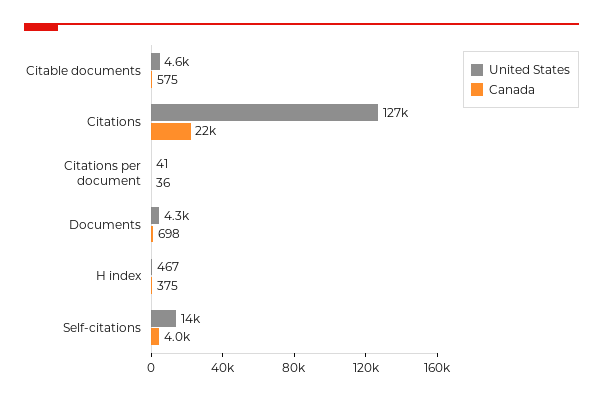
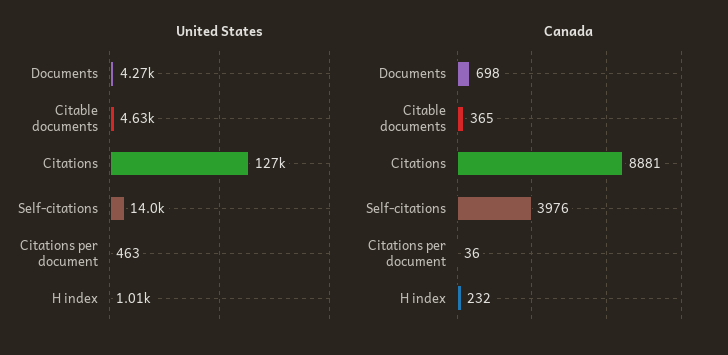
Canada, Citable documents: 575 -> 365
Canada, Citations: 22000 -> 8881
United States, Citations per document: 41 -> 463
United States, H index: 467 -> 1010
Canada, H index: 375 -> 232

